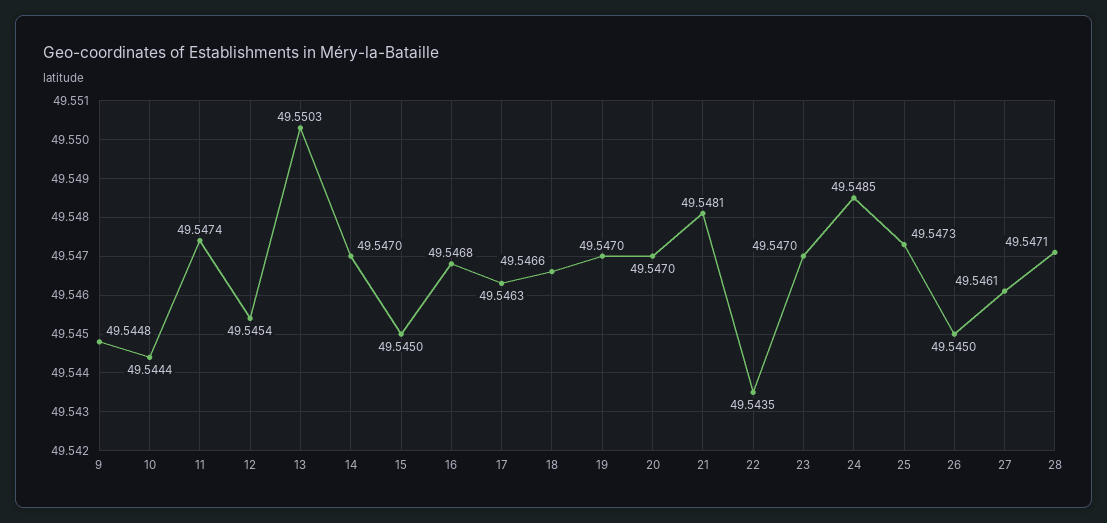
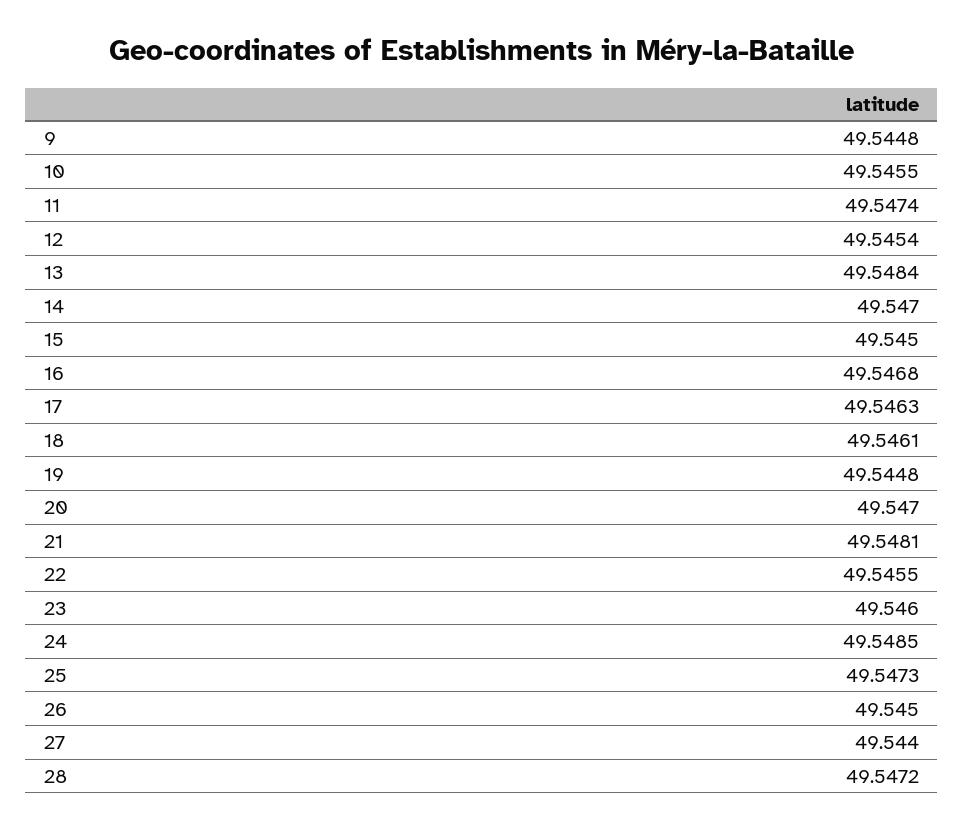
10: 49.5444 -> 49.5455
13: 49.5503 -> 49.5484
18: 49.5466 -> 49.5461
19: 49.547 -> 49.5448
22: 49.5435 -> 49.5455
23: 49.547 -> 49.546
27: 49.5461 -> 49.544
28: 49.5471 -> 49.5472

